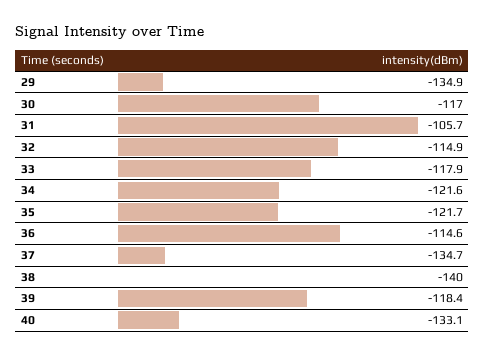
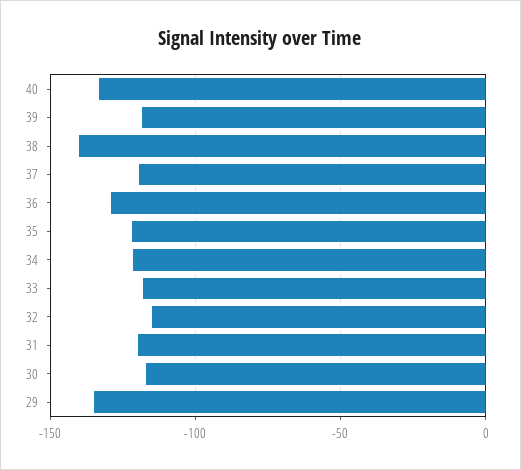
31: -105.7 -> -120
36: -114.6 -> -130
37: -134.7 -> -120

